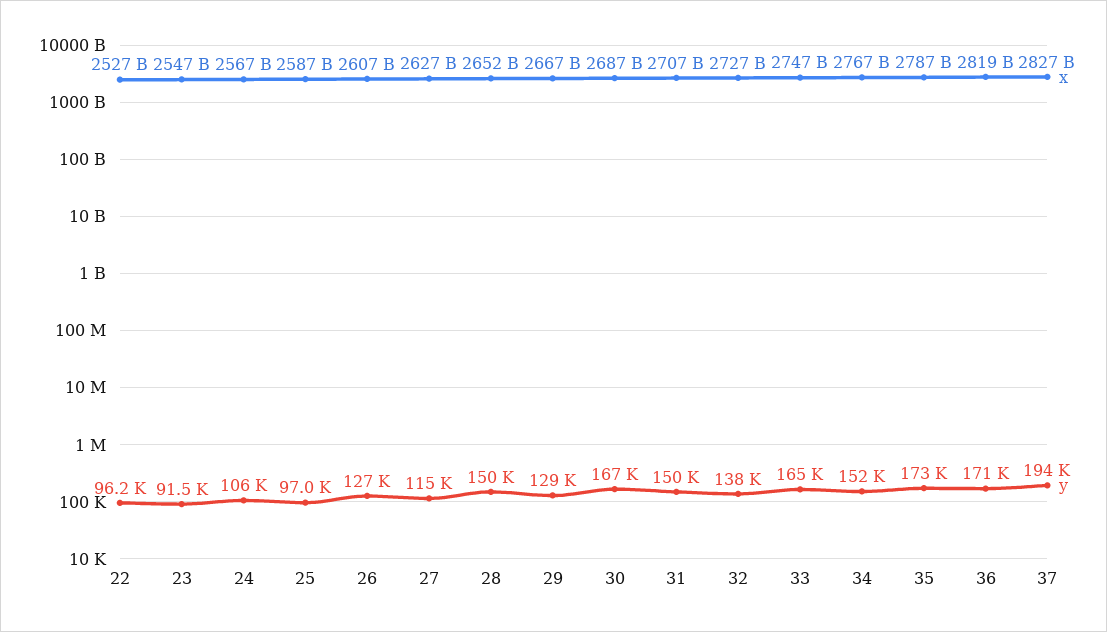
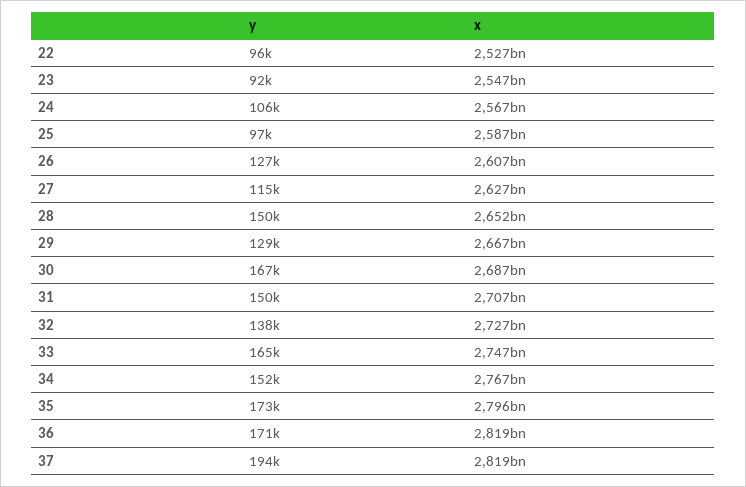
x, 35: 2787000000000 -> 2796000000000
x, 37: 2827000000000 -> 2819000000000

